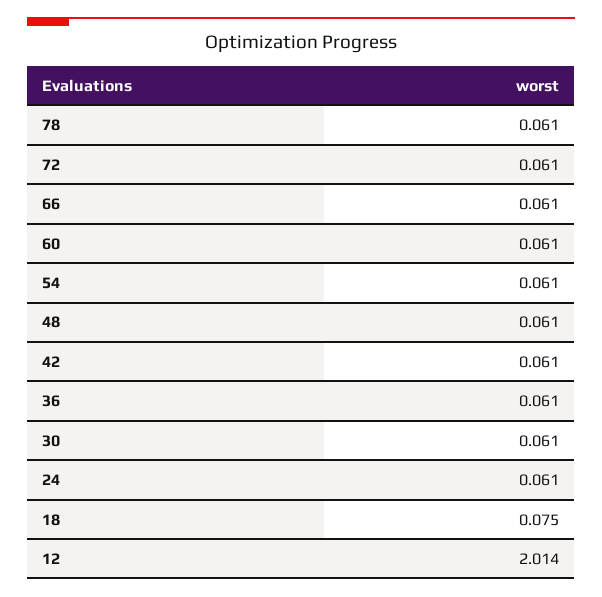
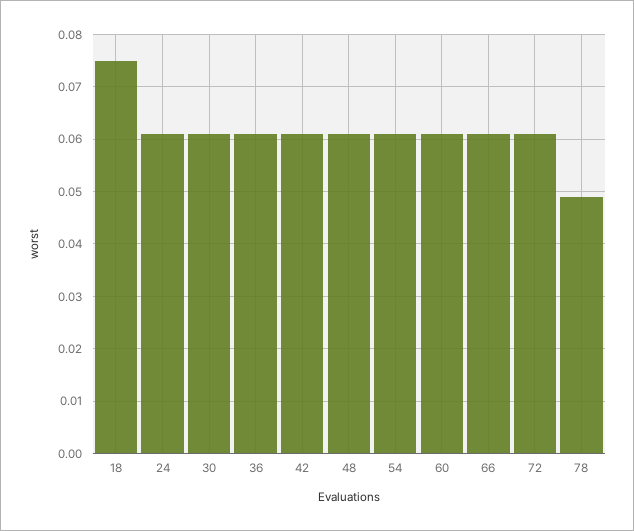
78: 0.061 -> 0.05
12: 2.014 -> none

